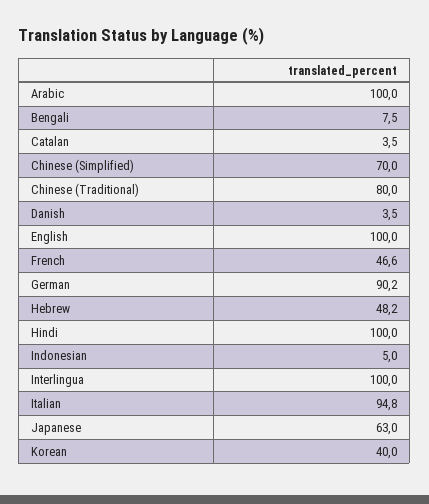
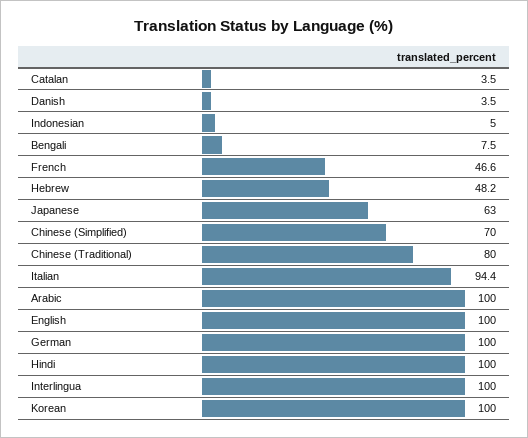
German: 90.2 -> 100
Italian: 94.8 -> 94.4
Korean: 40 -> 100

